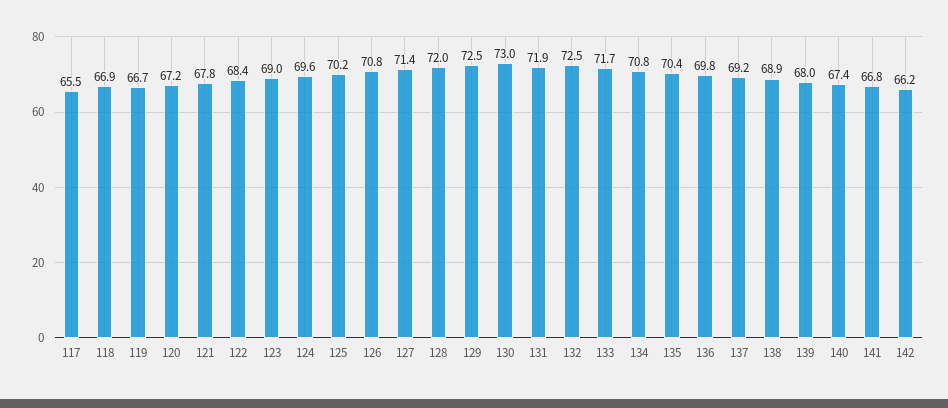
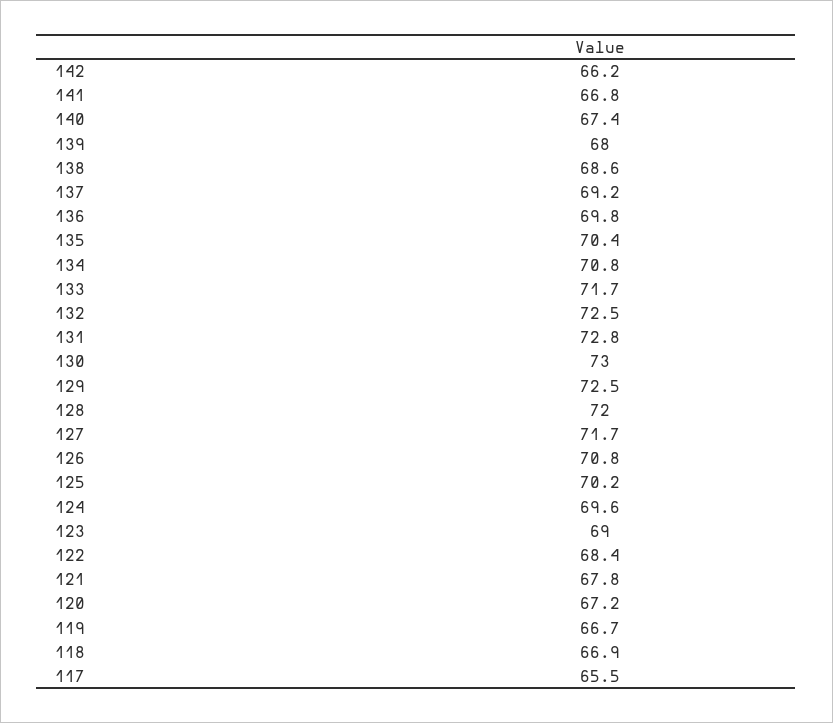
127: 71.4 -> 71.7
131: 71.9 -> 72.8
138: 68.9 -> 68.6

